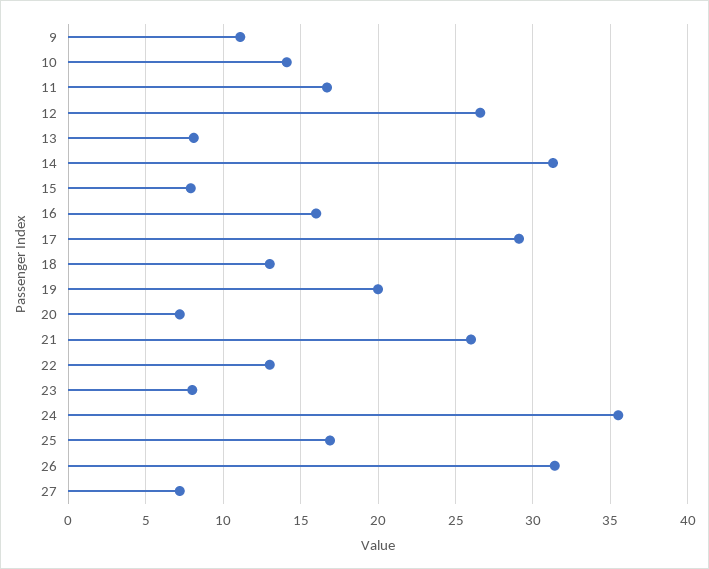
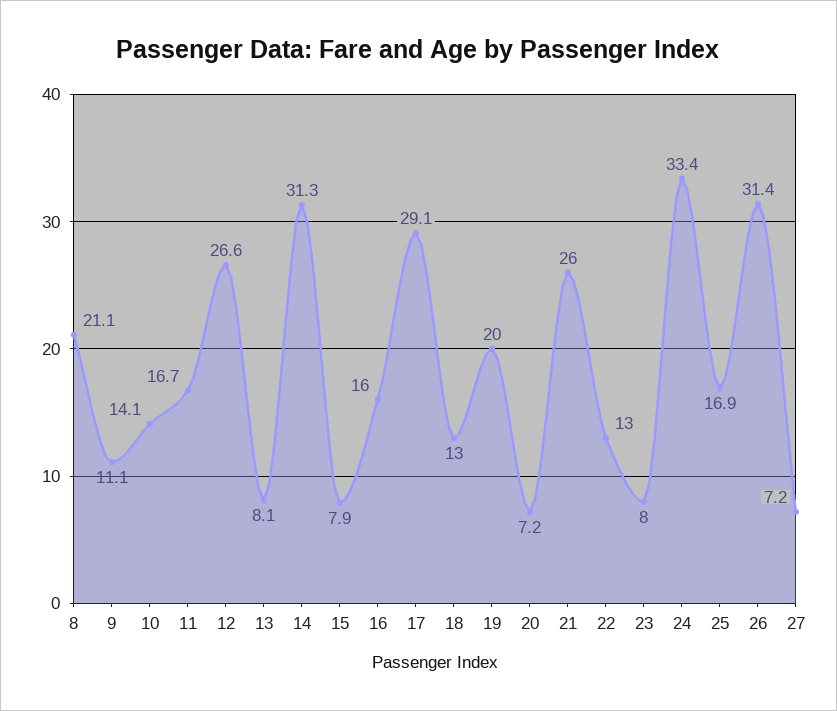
24: 35.5 -> 33.4
8: none -> 21.1

